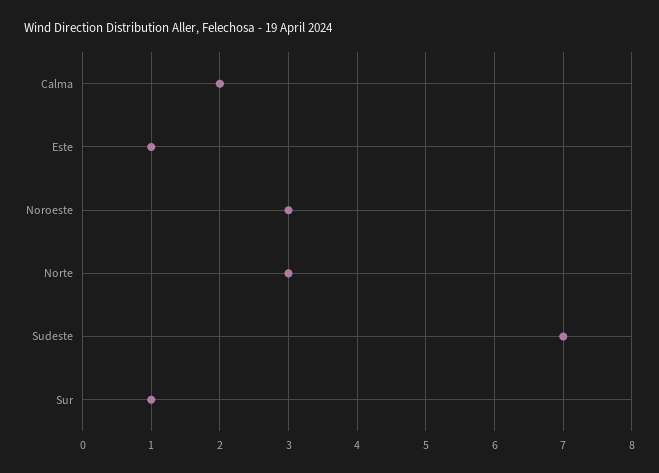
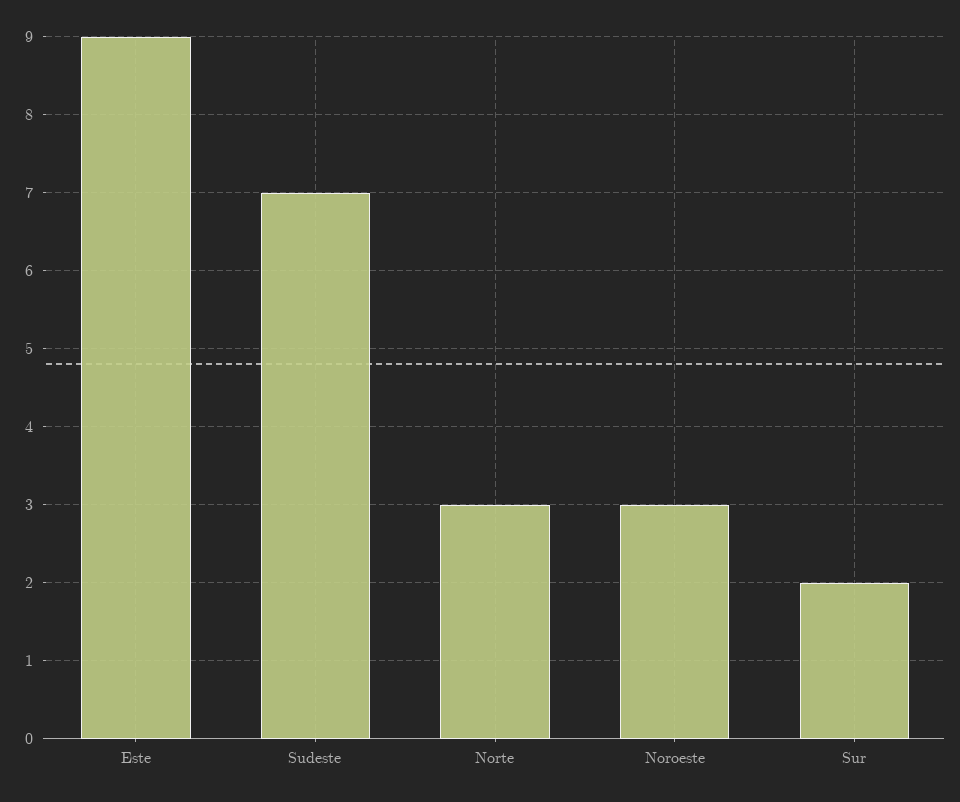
Calma: 2 -> none
Este: 1 -> 9
Sur: 1 -> 2

